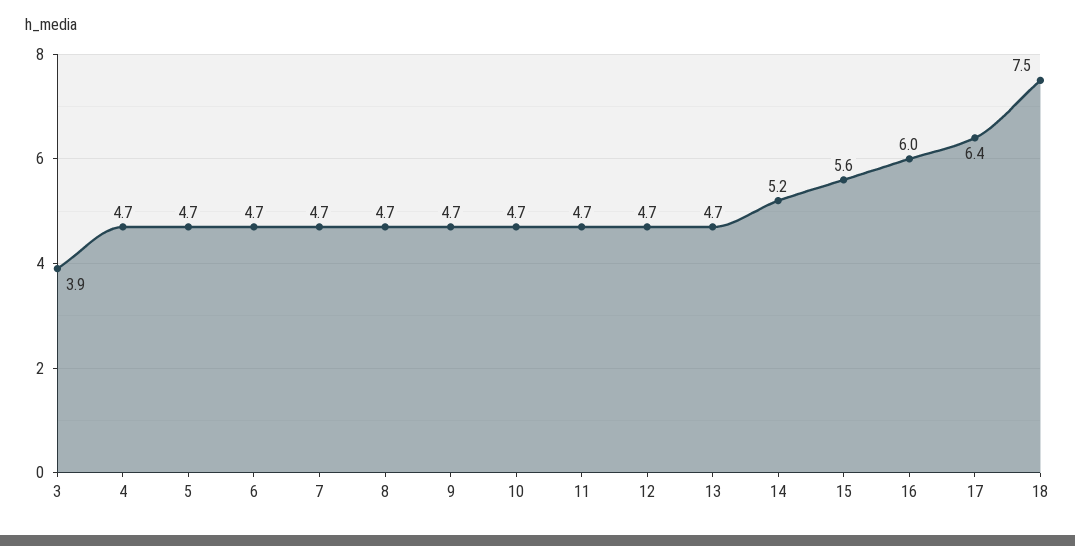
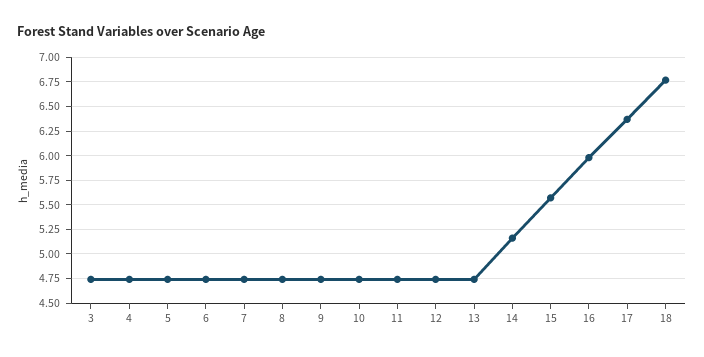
3: 3.9 -> 4.75
18: 7.5 -> 6.75

